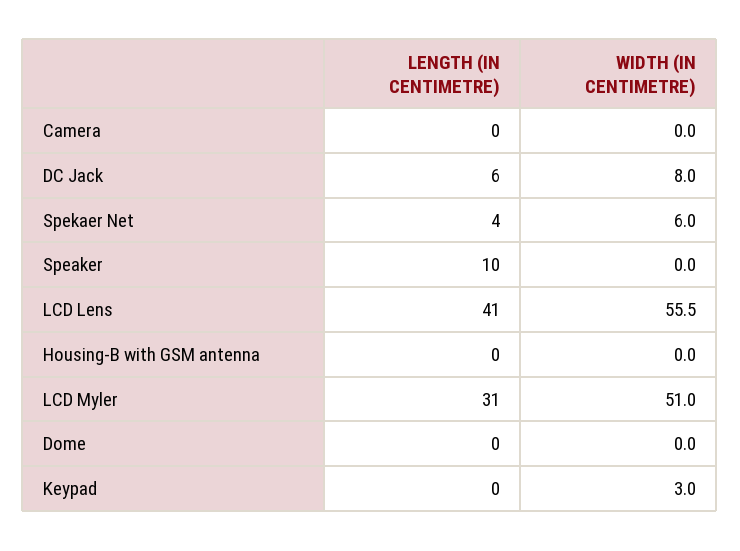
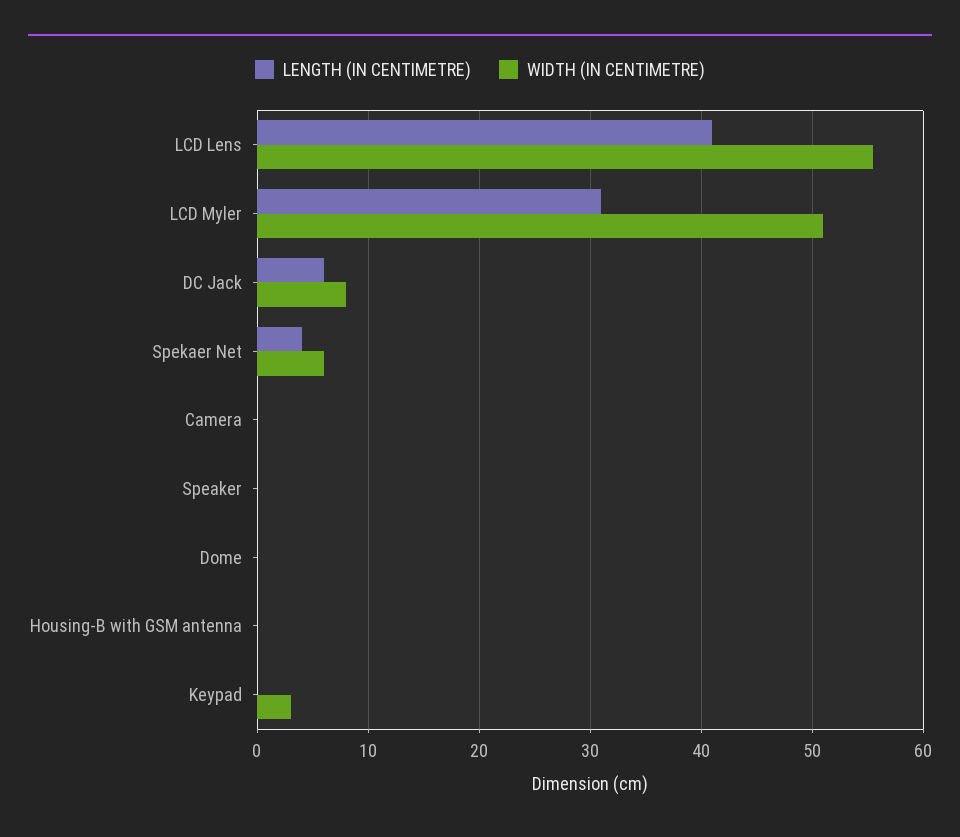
LENGTH (IN CENTIMETRE), Speaker: 10 -> 0

